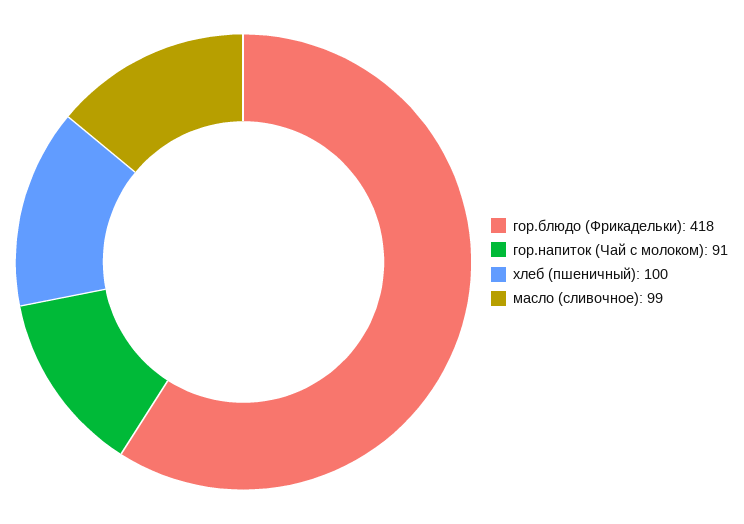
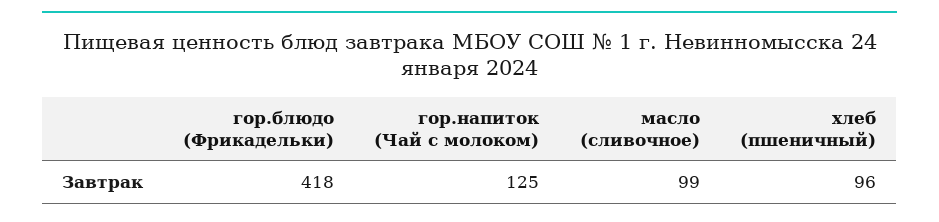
гор.напиток (Чай с молоком): 91 -> 125
хлеб (пшеничный): 100 -> 96

